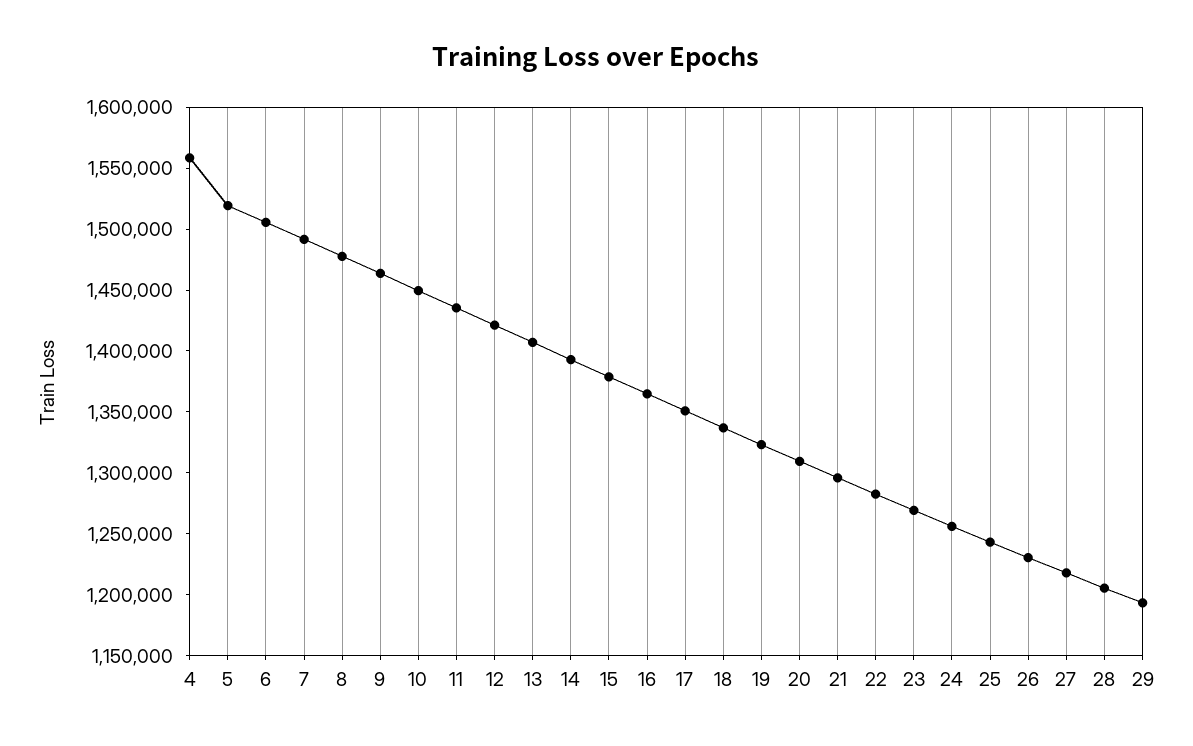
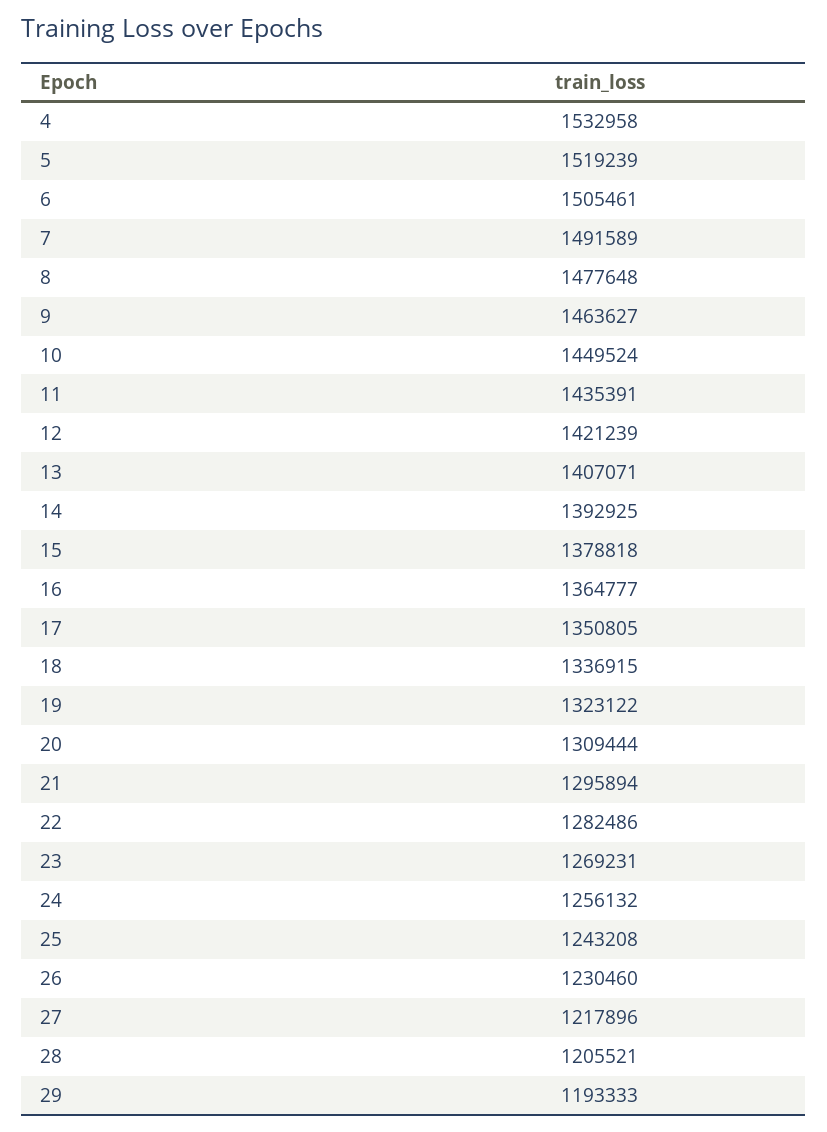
4: 1560000 -> 1532958

